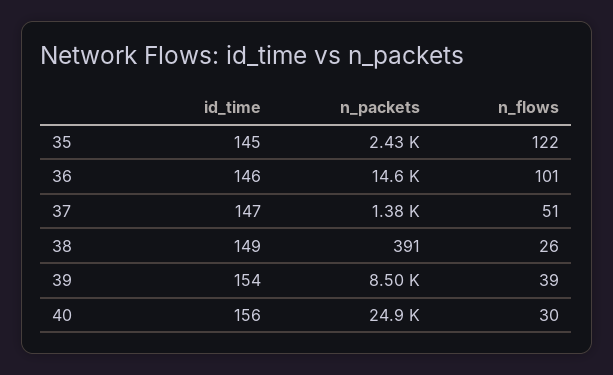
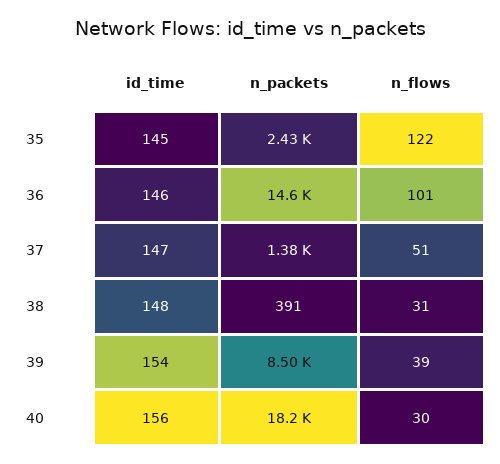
id_time, 38: 149 -> 148
n_flows, 38: 26 -> 31
n_packets, 40: 24900 -> 18200

